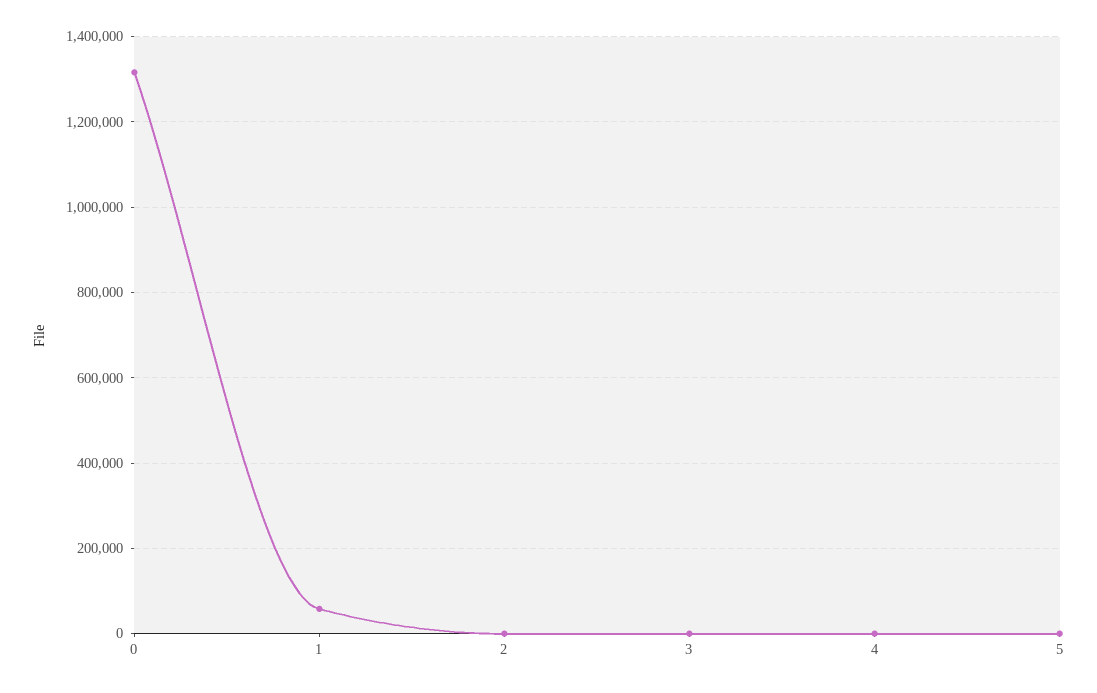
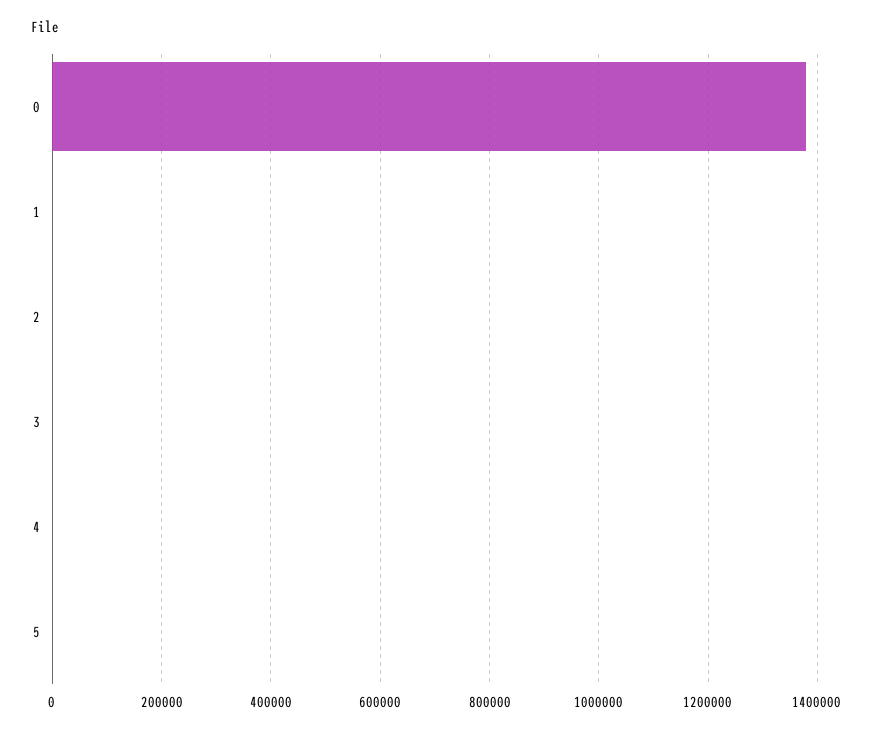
0: 1320000 -> 1380000
1: 60000 -> 0

